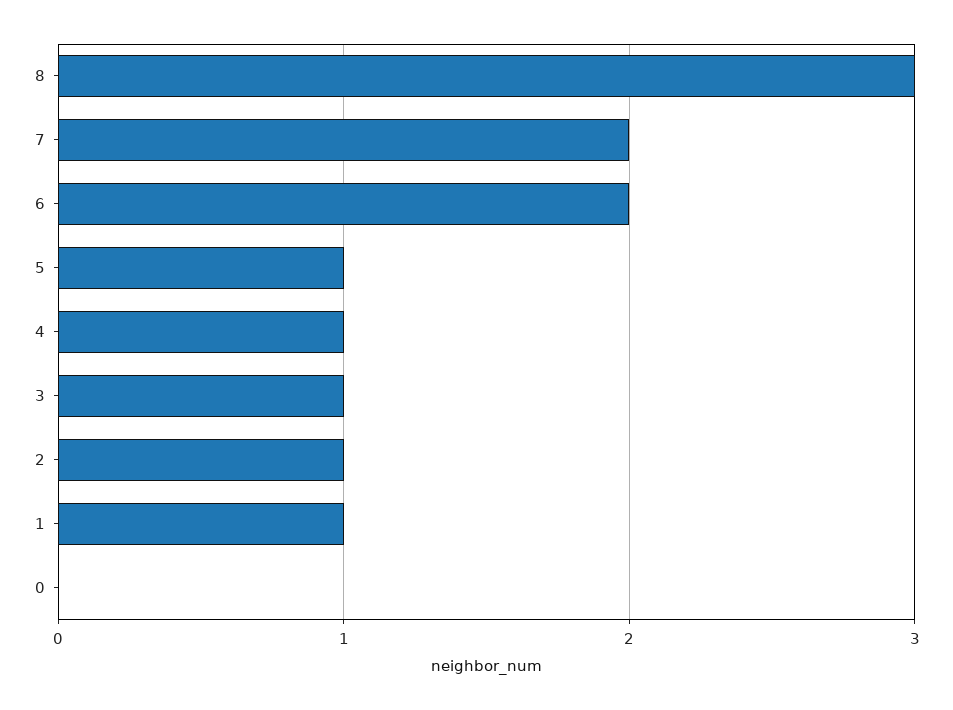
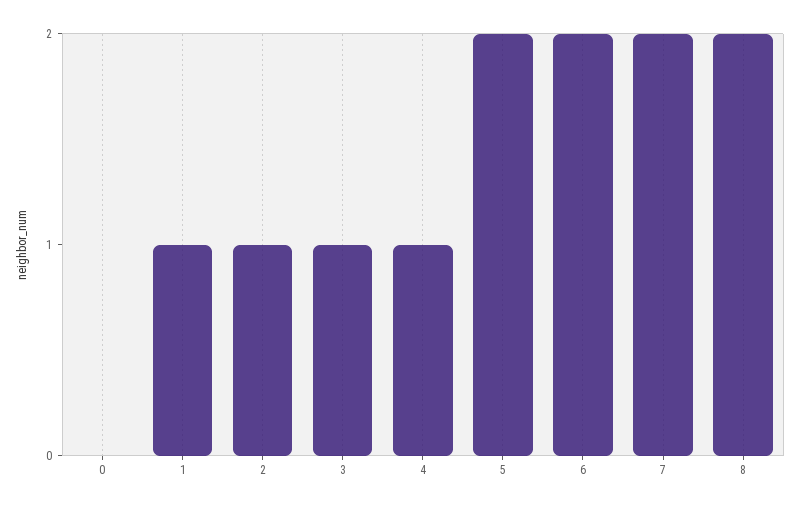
8: 3 -> 2
5: 1 -> 2

